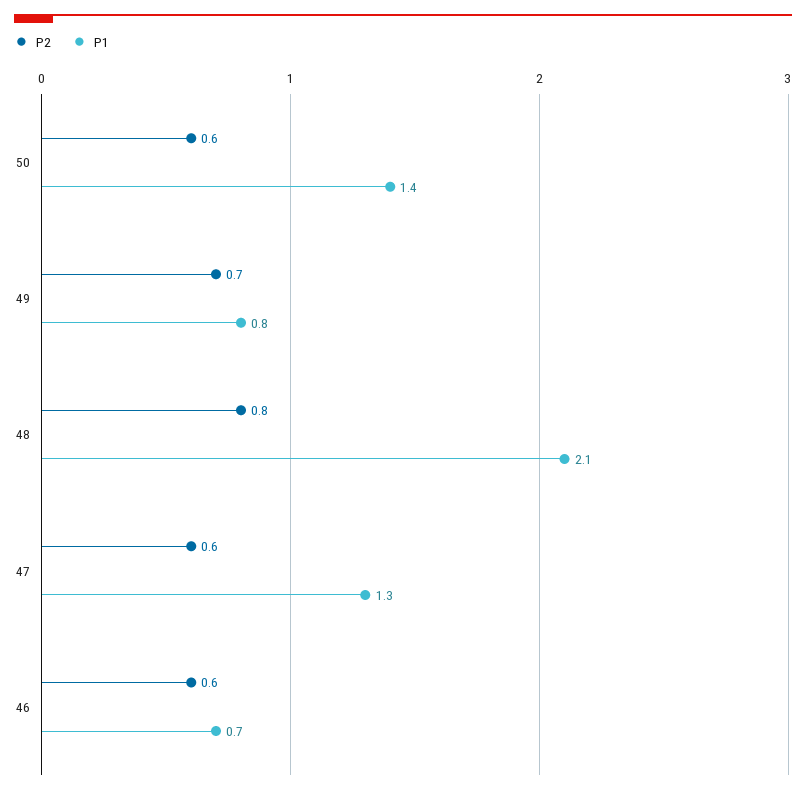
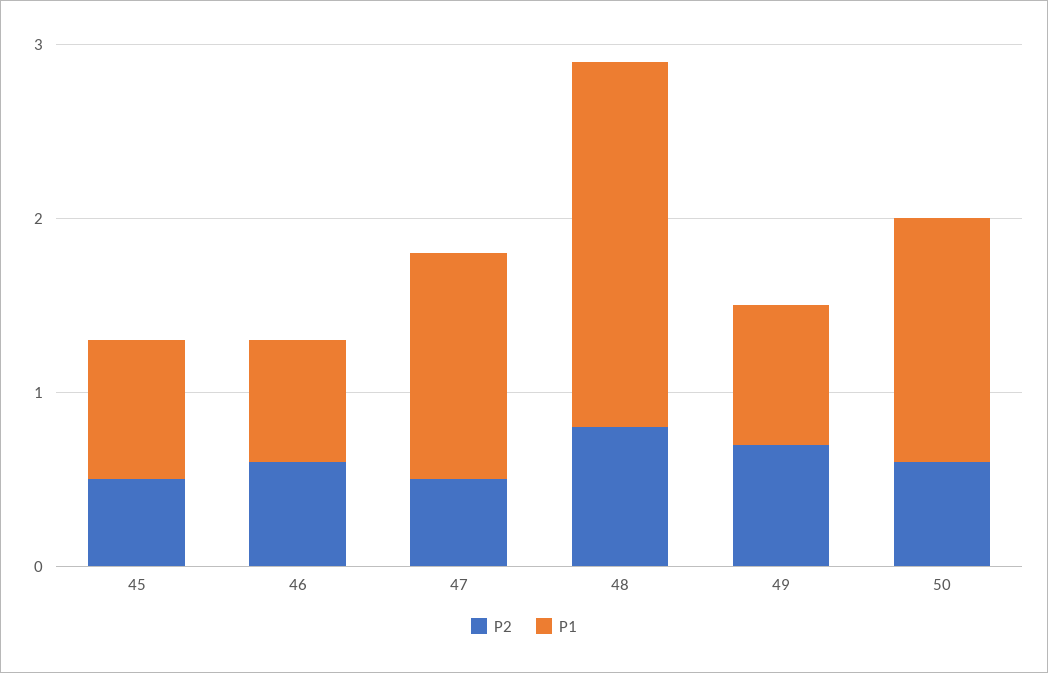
P2, 47: 0.6 -> 0.5
P2, 45: none -> 0.5
P1, 45: none -> 0.8

